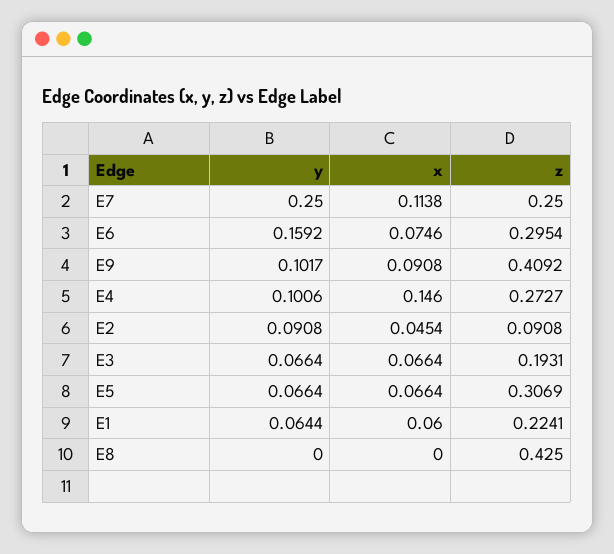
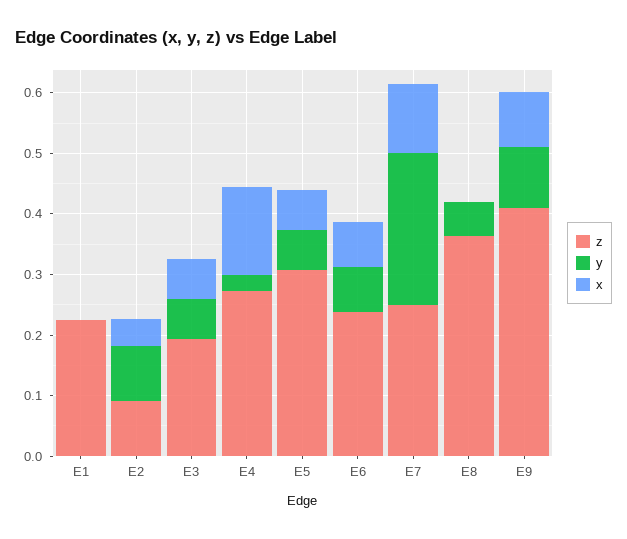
y, E6: 0.1592 -> 0.08
z, E6: 0.2954 -> 0.24
y, E4: 0.1006 -> 0.02
y, E1: 0.0644 -> 0
x, E1: 0.06 -> 0
y, E8: 0 -> 0.06
z, E8: 0.425 -> 0.36

